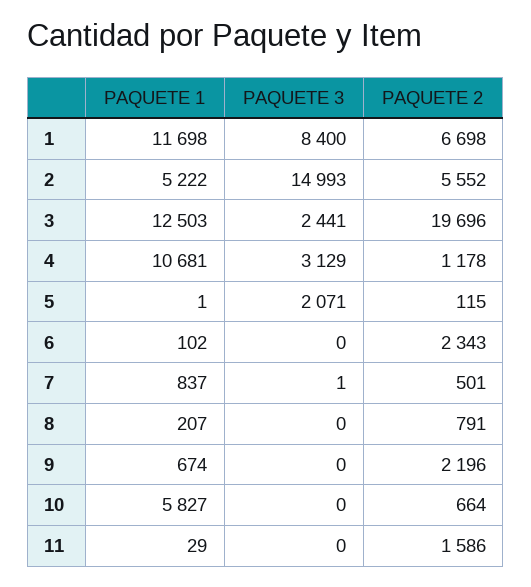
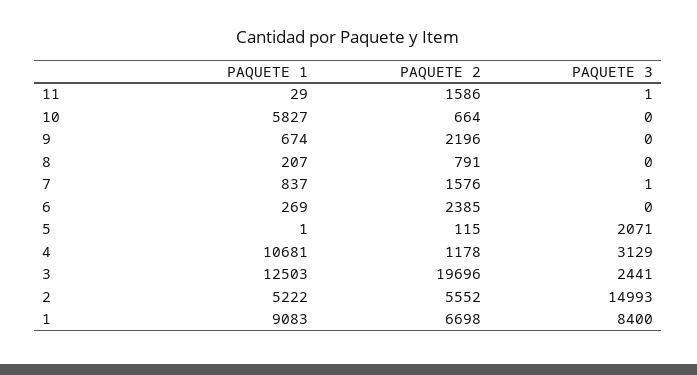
PAQUETE 1, 1: 11698 -> 9083
PAQUETE 1, 6: 102 -> 269
PAQUETE 2, 6: 2343 -> 2385
PAQUETE 2, 7: 501 -> 1576
PAQUETE 3, 11: 0 -> 1

